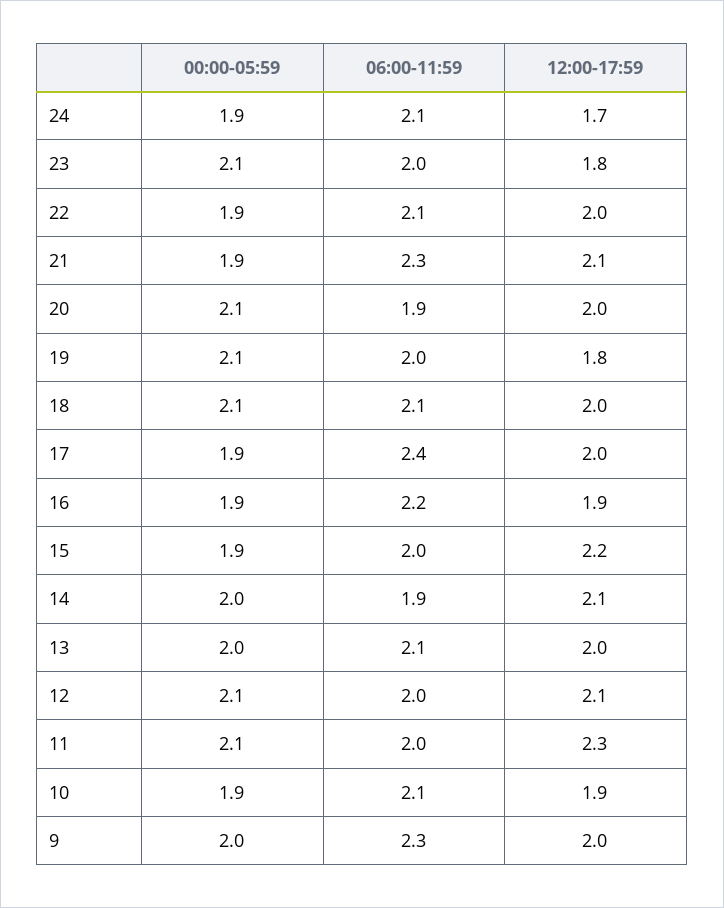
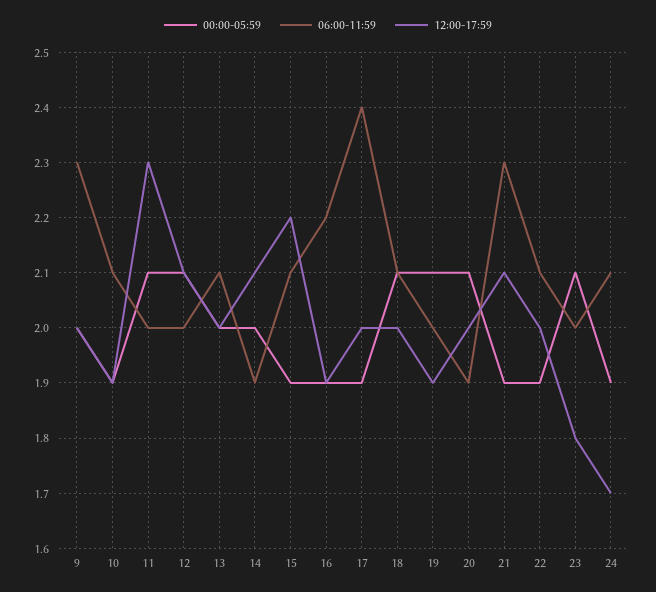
12:00-17:59, 19: 1.8 -> 1.9
06:00-11:59, 15: 2 -> 2.1

